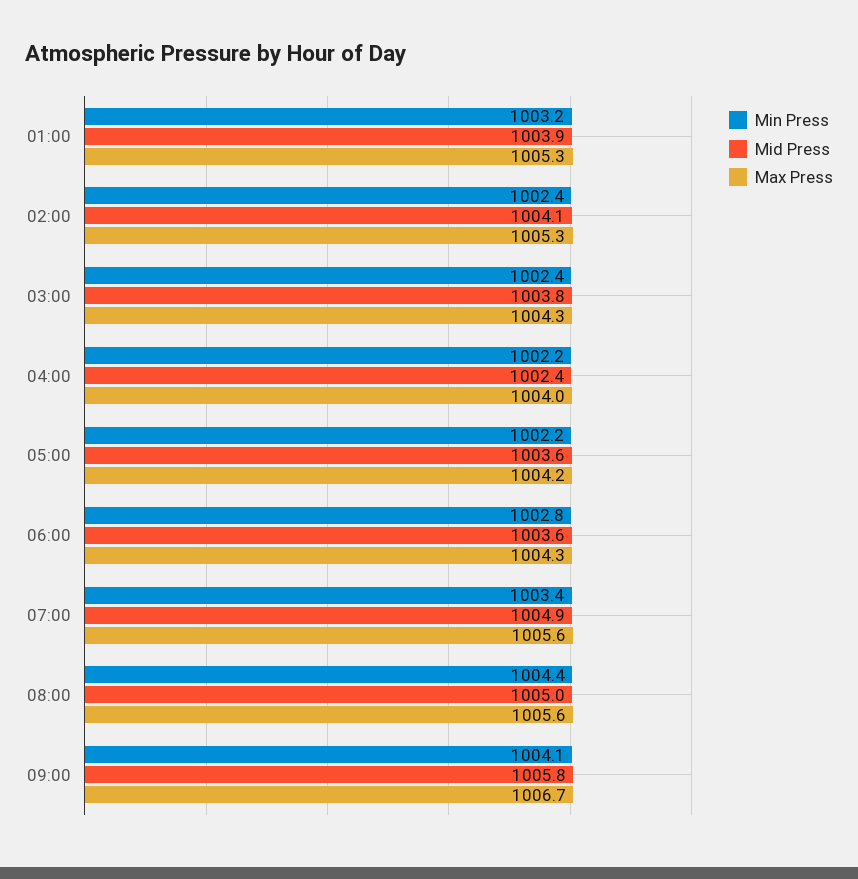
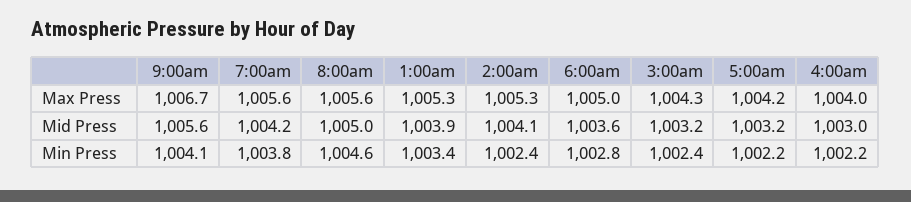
Min Press, 01:00: 1003.2 -> 1003.4
Mid Press, 03:00: 1003.8 -> 1003.2
Mid Press, 04:00: 1002.4 -> 1003
Mid Press, 05:00: 1003.6 -> 1003.2
Max Press, 06:00: 1004.3 -> 1005
Min Press, 07:00: 1003.4 -> 1003.8
Mid Press, 07:00: 1004.9 -> 1004.2
Min Press, 08:00: 1004.4 -> 1004.6
Mid Press, 09:00: 1005.8 -> 1005.6

